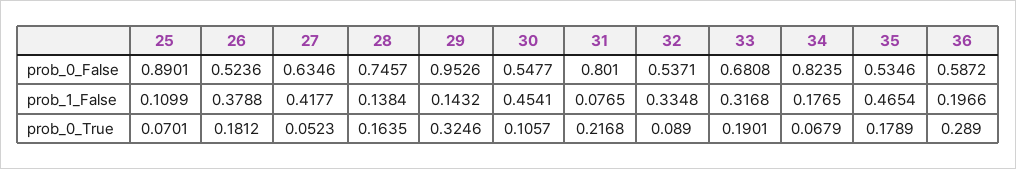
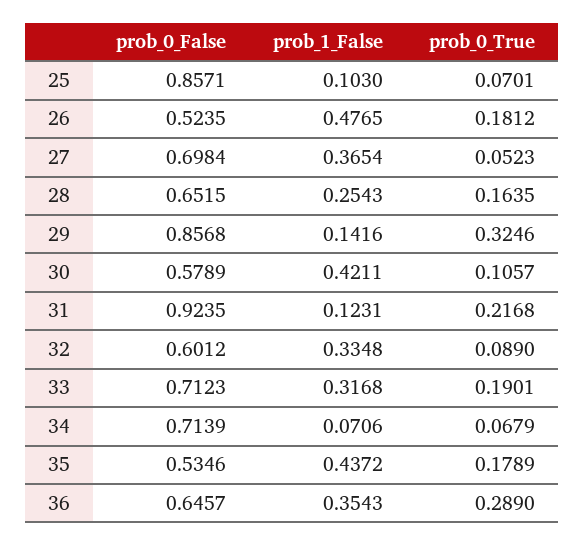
25, prob_0_False: 0.8901 -> 0.8571
26, prob_0_False: 0.5236 -> 0.5235
27, prob_0_False: 0.6346 -> 0.6984
28, prob_0_False: 0.7457 -> 0.6515
29, prob_0_False: 0.9526 -> 0.8568
30, prob_0_False: 0.5477 -> 0.5789
31, prob_0_False: 0.801 -> 0.9235
32, prob_0_False: 0.5371 -> 0.6012
33, prob_0_False: 0.6808 -> 0.7123
34, prob_0_False: 0.8235 -> 0.7139
36, prob_0_False: 0.5872 -> 0.6457
25, prob_1_False: 0.1099 -> 0.103
26, prob_1_False: 0.3788 -> 0.4765
27, prob_1_False: 0.4177 -> 0.3654
28, prob_1_False: 0.1384 -> 0.2543
29, prob_1_False: 0.1432 -> 0.1416
30, prob_1_False: 0.4541 -> 0.4211
31, prob_1_False: 0.0765 -> 0.1231
34, prob_1_False: 0.1765 -> 0.0706
35, prob_1_False: 0.4654 -> 0.4372
36, prob_1_False: 0.1966 -> 0.3543

